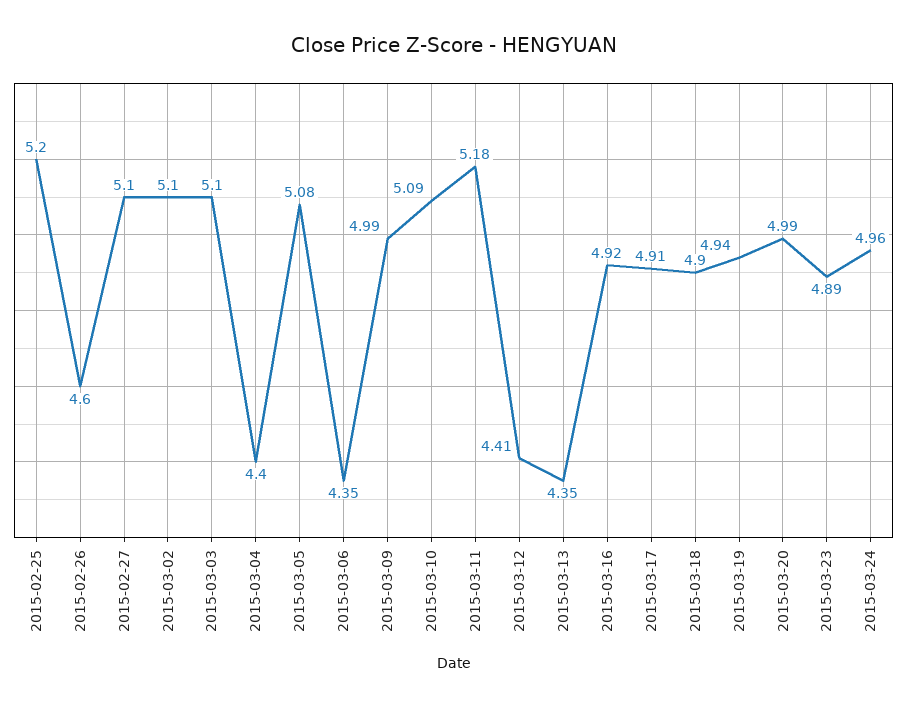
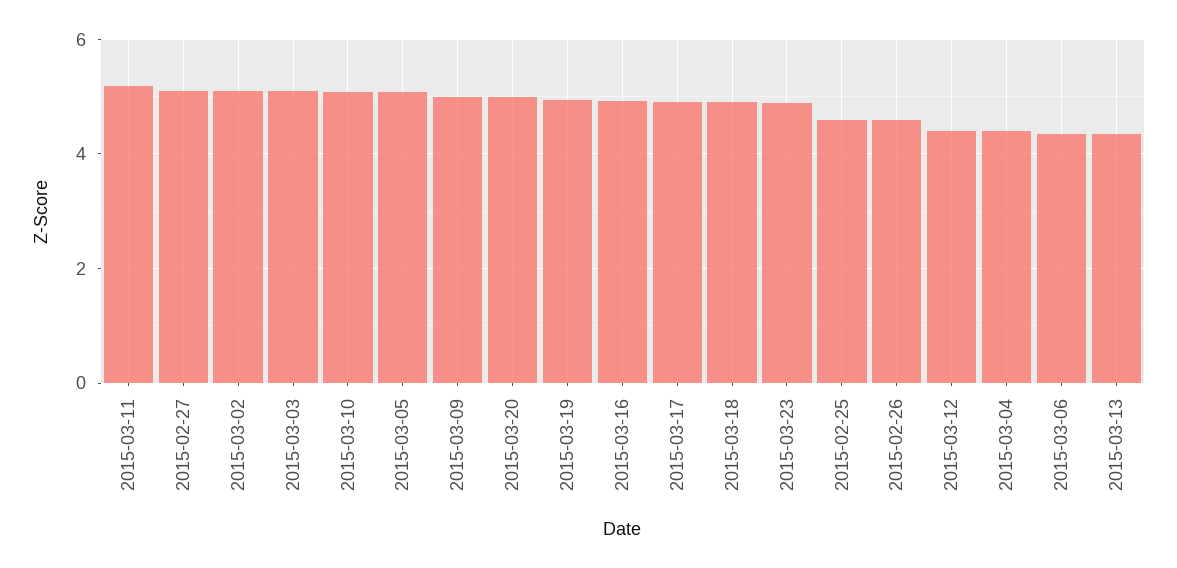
2015-02-25: 5.2 -> 4.6
2015-03-24: 4.96 -> none

